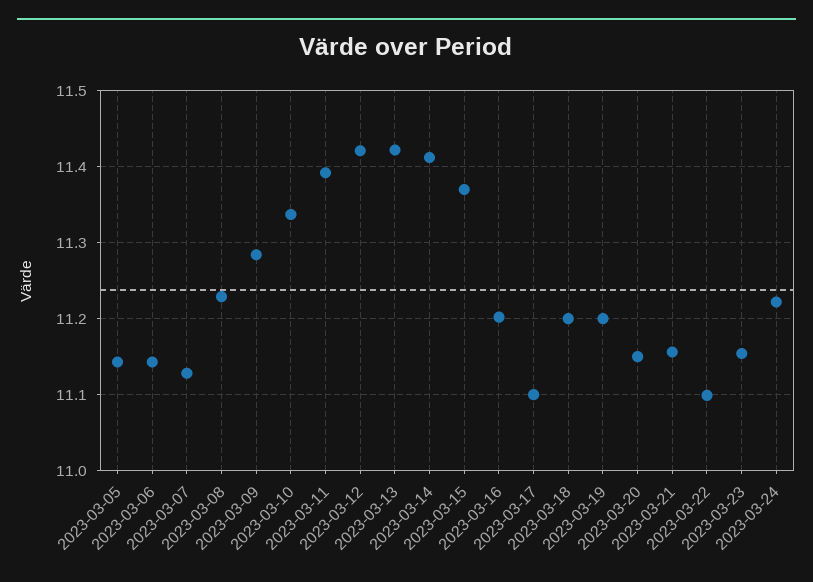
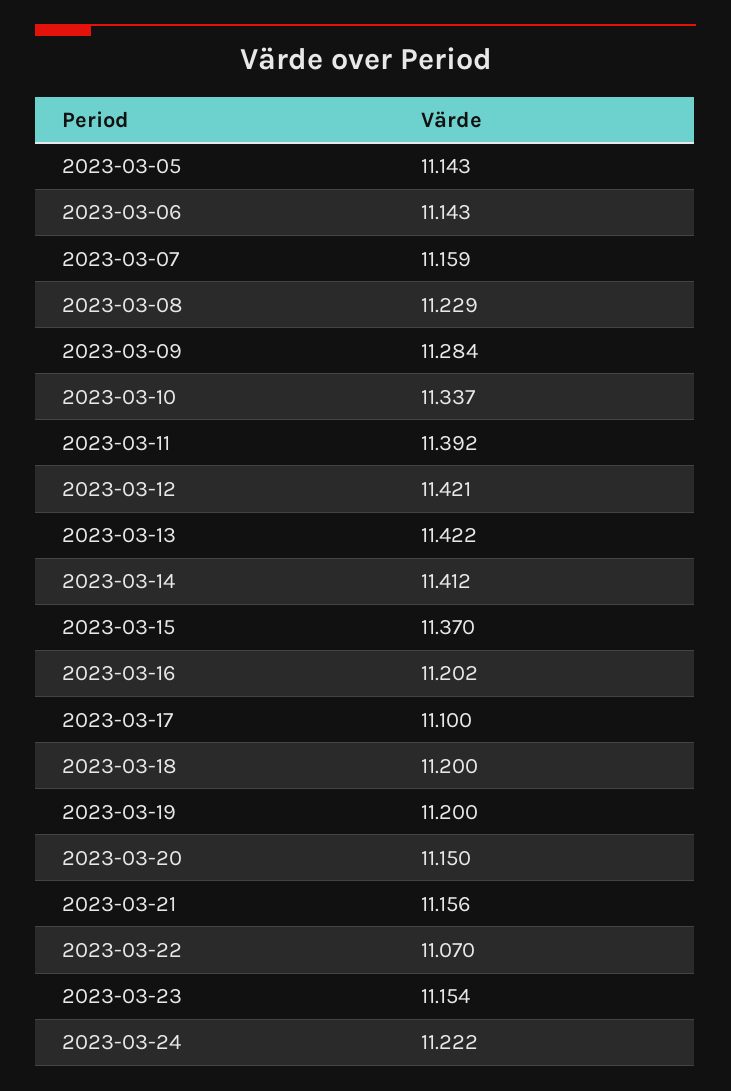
2023-03-07: 11.13 -> 11.159
2023-03-22: 11.1 -> 11.07

